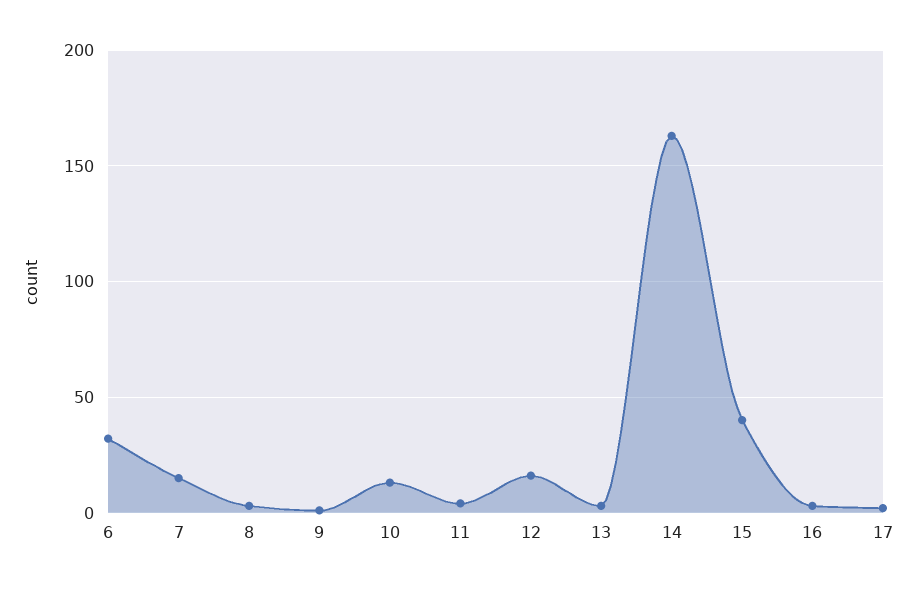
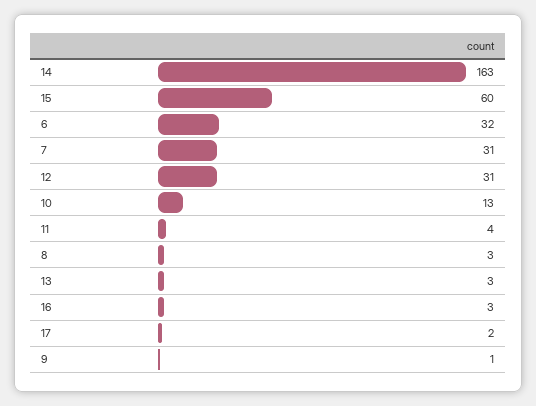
7: 15 -> 31
12: 15 -> 31
15: 40 -> 60

